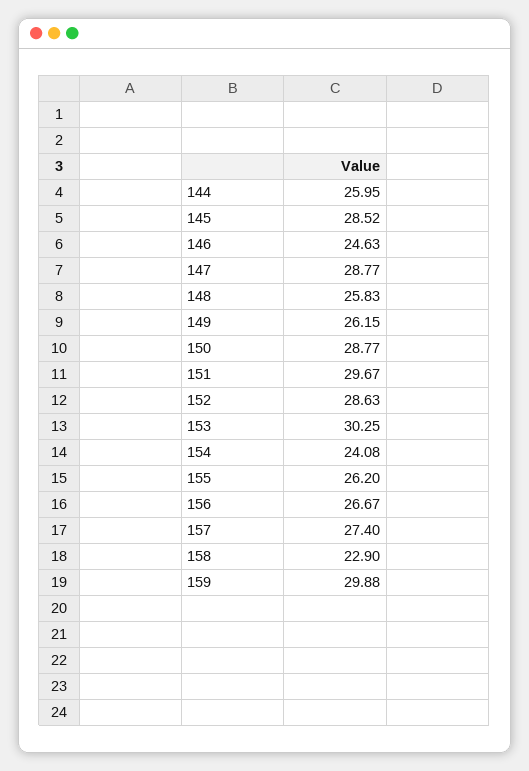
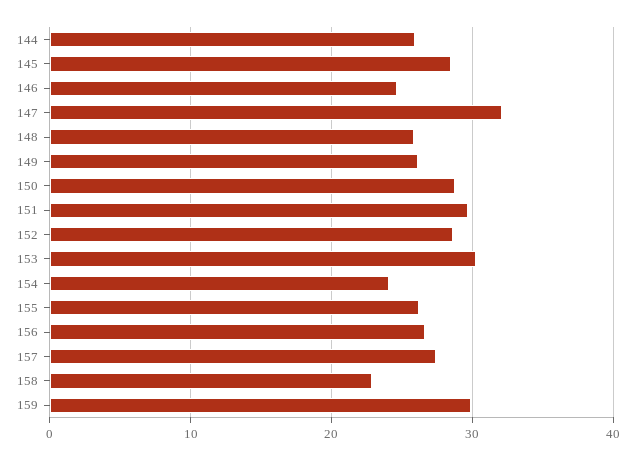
147: 28.77 -> 32

